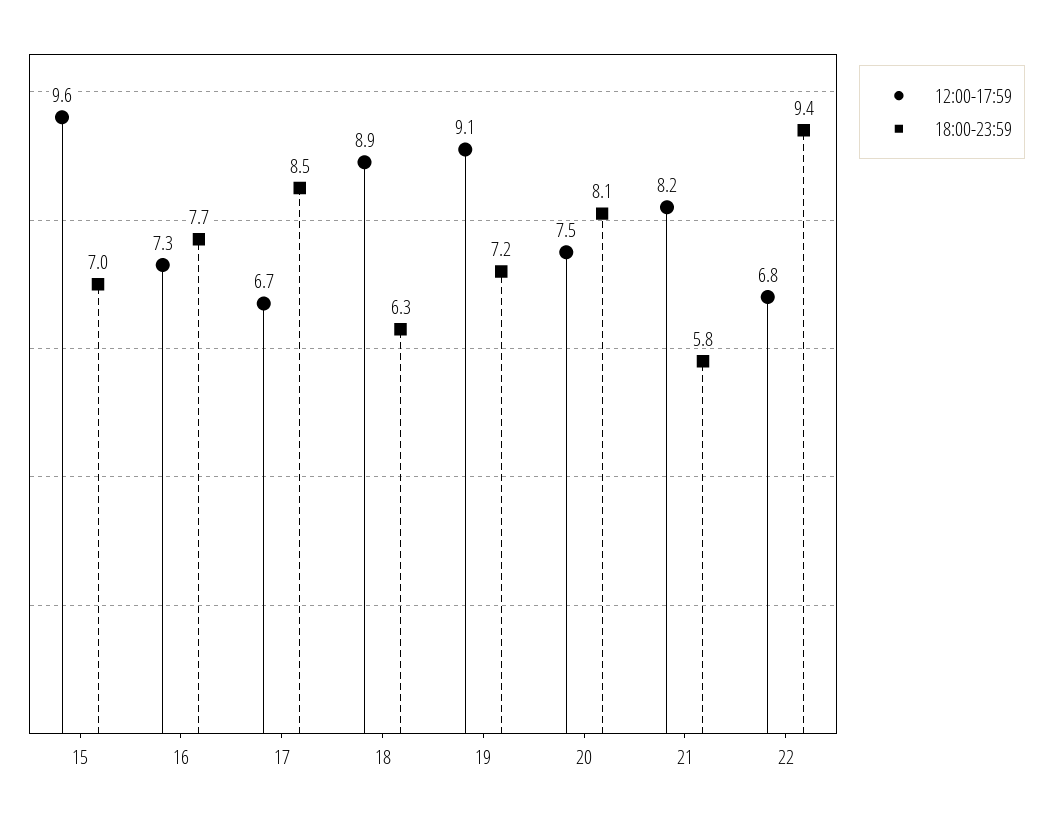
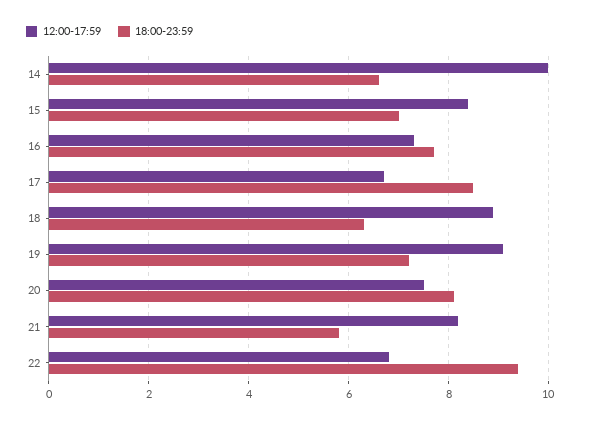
12:00-17:59, 15: 9.6 -> 8.5
12:00-17:59, 14: none -> 10
18:00-23:59, 14: none -> 6.5

